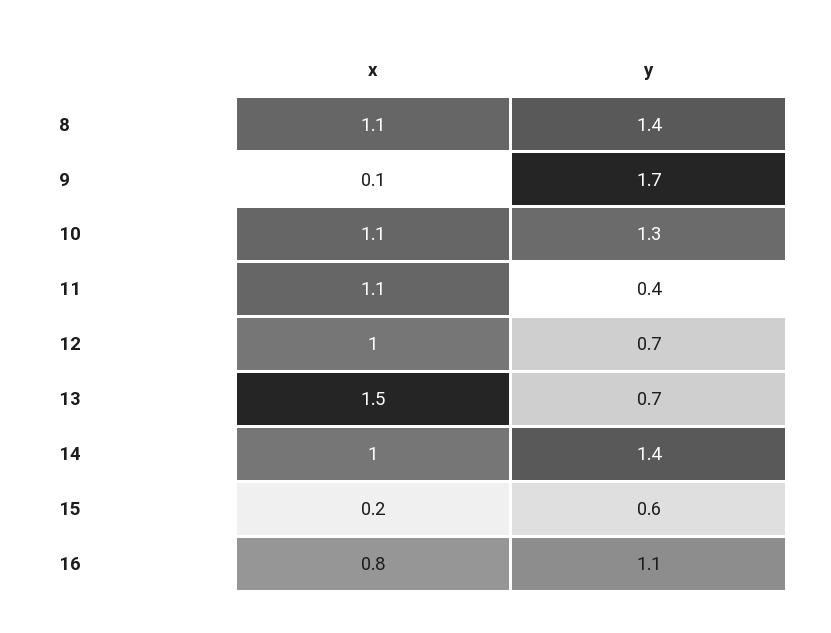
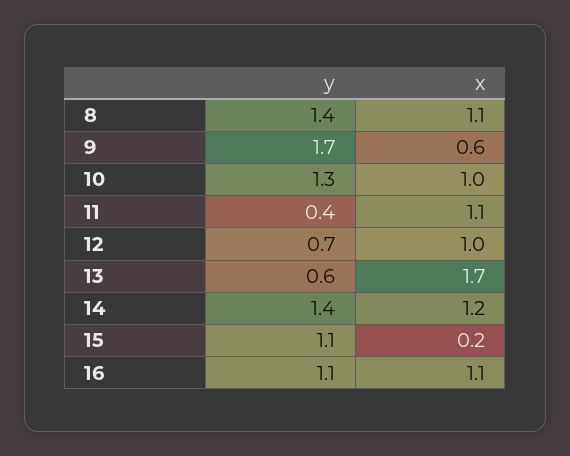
x, 9: 0.1 -> 0.6
x, 10: 1.1 -> 1
x, 13: 1.5 -> 1.7
y, 13: 0.7 -> 0.6
x, 14: 1 -> 1.2
y, 15: 0.6 -> 1.1
x, 16: 0.8 -> 1.1

